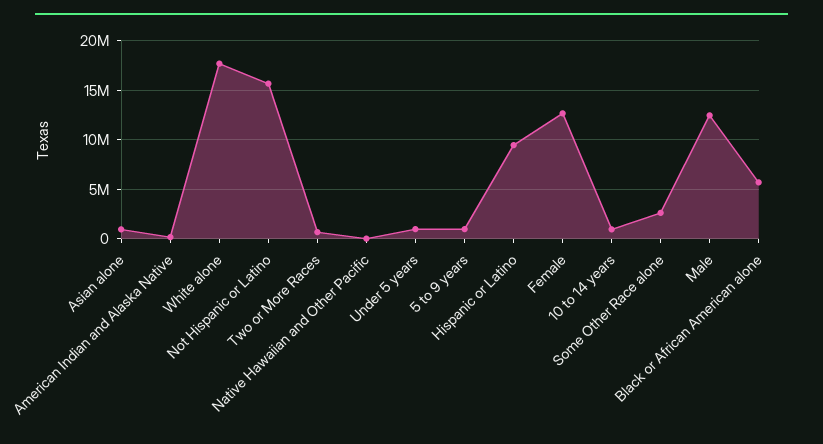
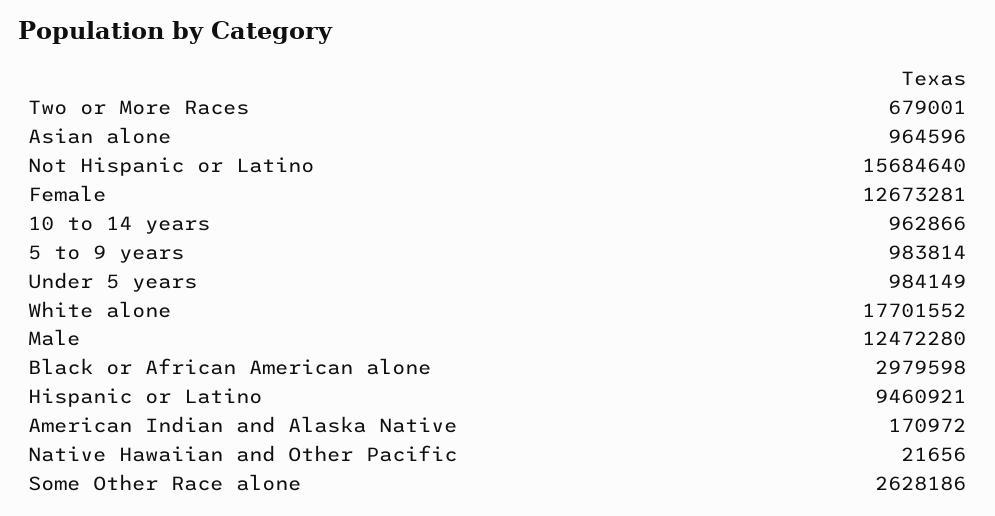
Black or African American alone: 6000000 -> 2979598

